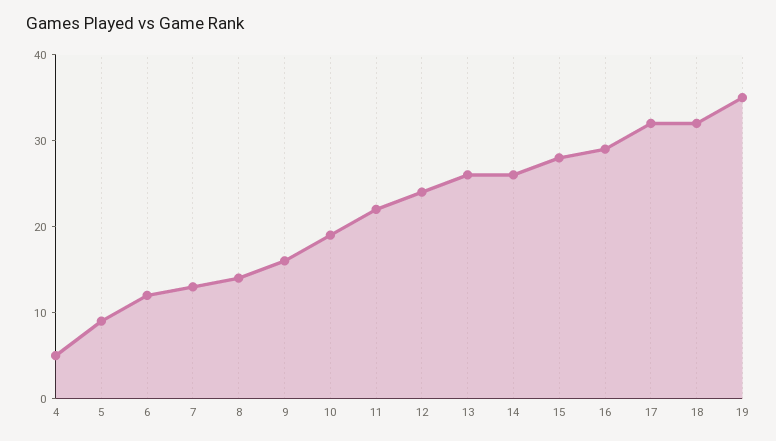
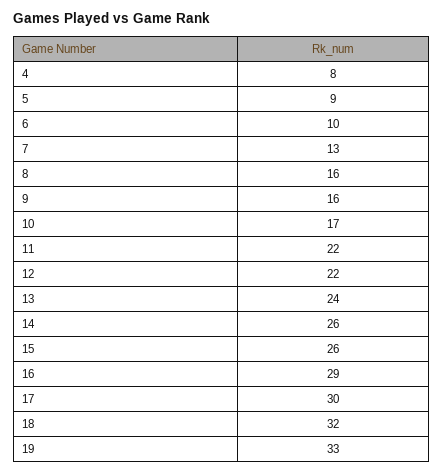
4: 5 -> 8
6: 12 -> 10
8: 14 -> 16
10: 19 -> 17
12: 24 -> 22
13: 26 -> 24
15: 28 -> 26
17: 32 -> 30
19: 35 -> 33

